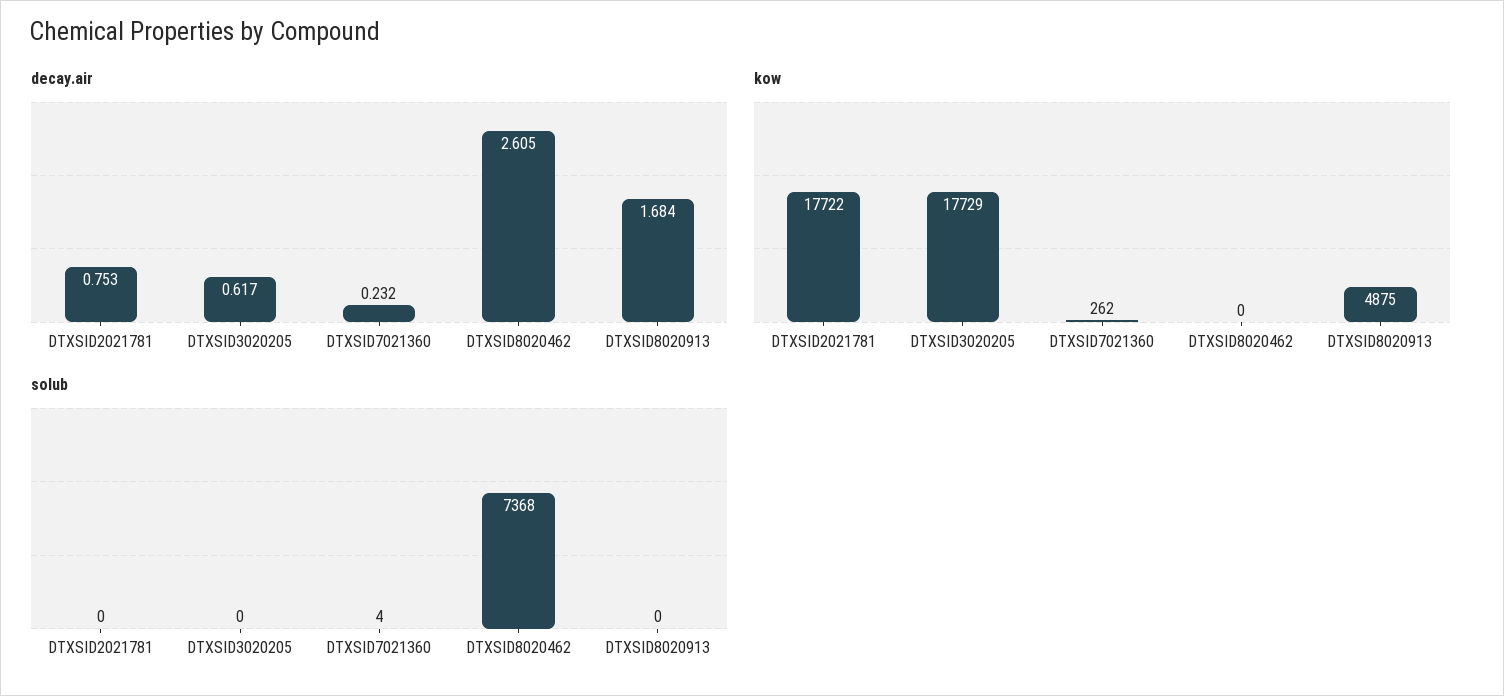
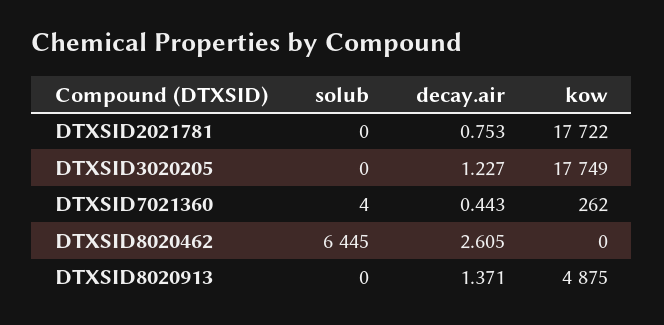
decay.air, DTXSID3020205: 0.617 -> 1.227
decay.air, DTXSID7021360: 0.232 -> 0.443
decay.air, DTXSID8020913: 1.684 -> 1.371
kow, DTXSID3020205: 17729 -> 17749
solub, DTXSID8020462: 7368 -> 6445

